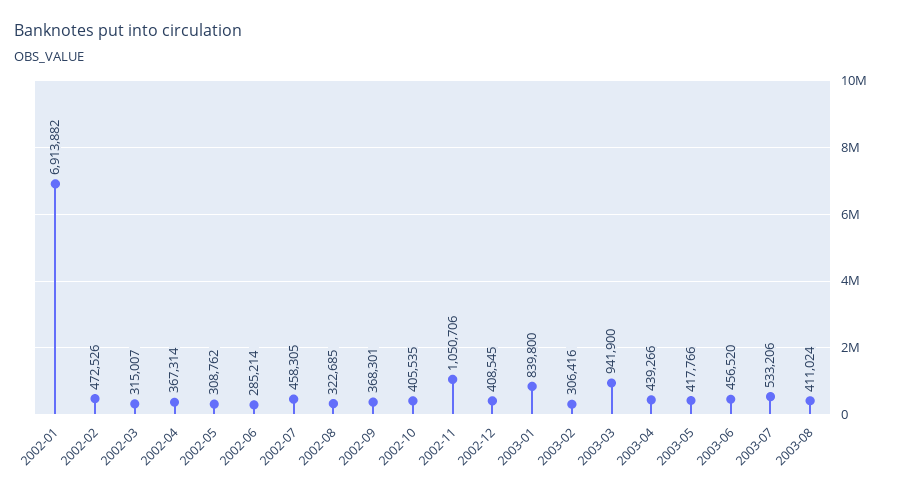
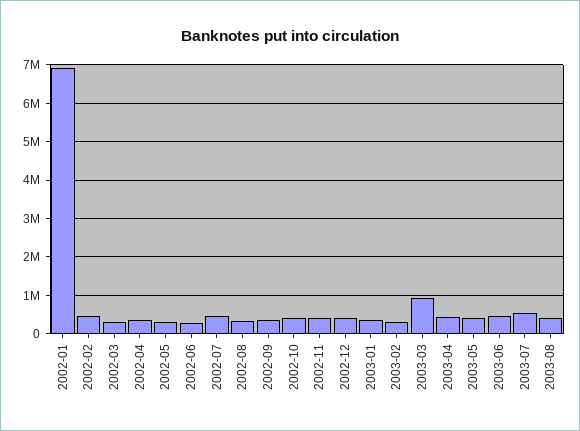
2002-11: 1050706 -> 400000
2003-01: 839800 -> 400000

